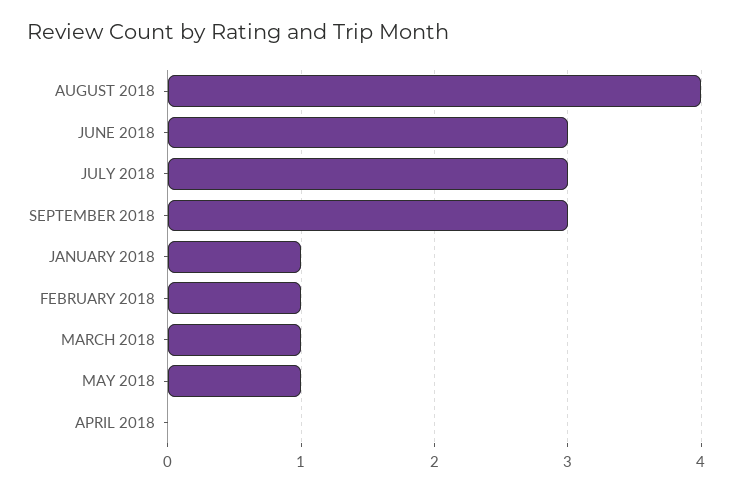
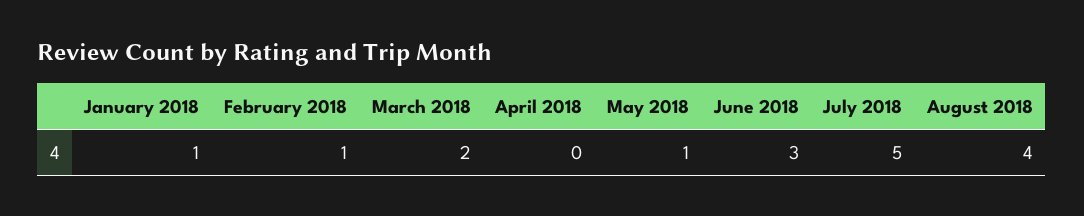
JULY 2018: 3 -> 5
SEPTEMBER 2018: 3 -> none
MARCH 2018: 1 -> 2

